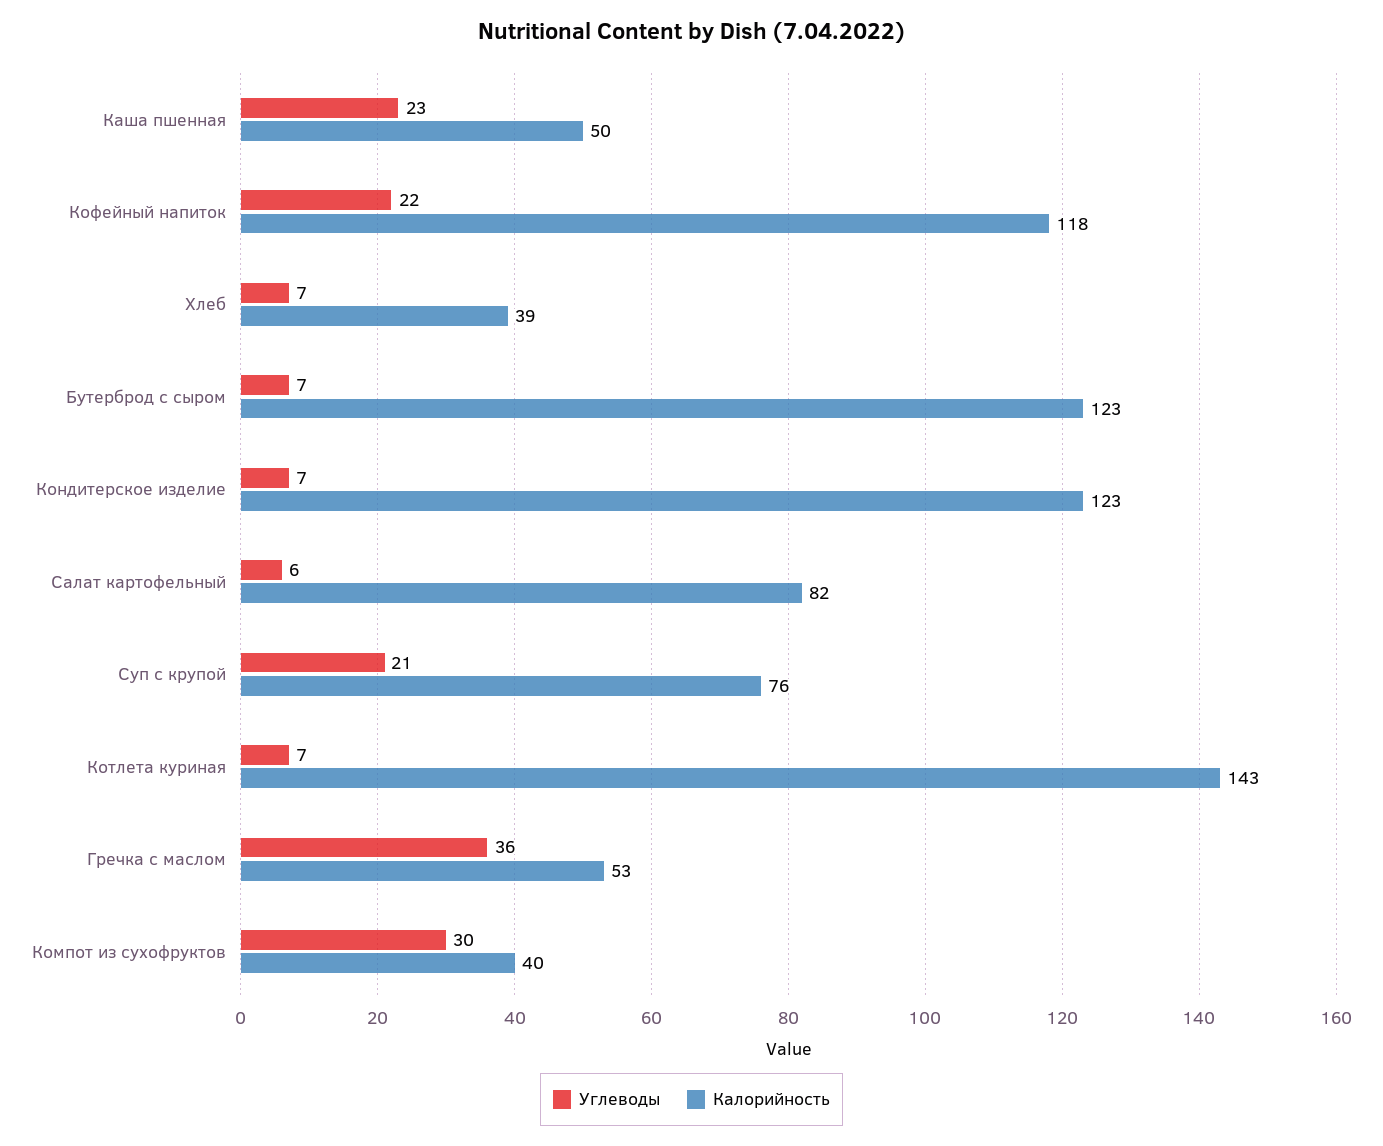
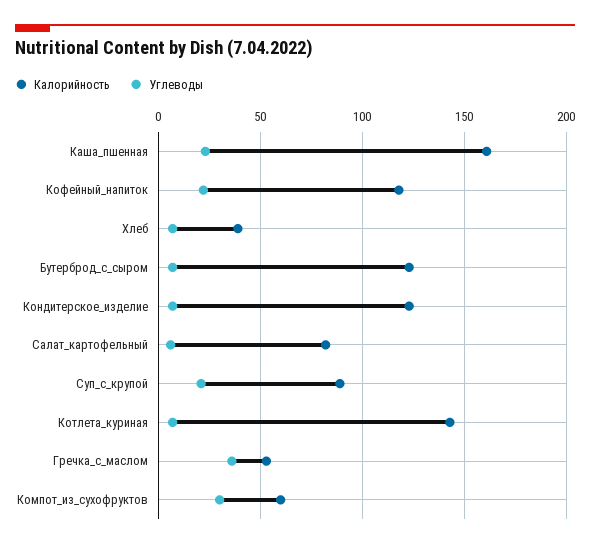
Калорийность, Каша пшенная: 50 -> 160
Калорийность, Суп с крупой: 76 -> 90
Калорийность, Компот из сухофруктов: 40 -> 60

